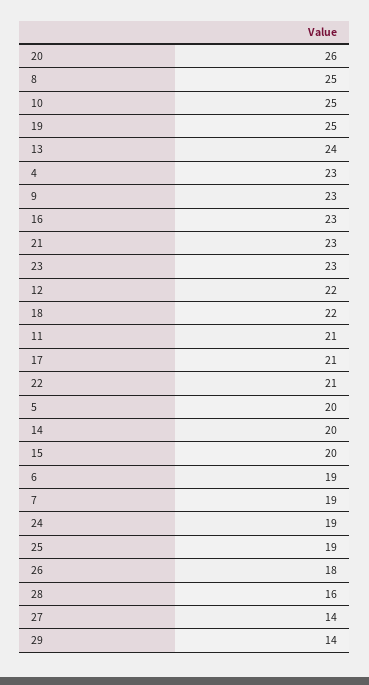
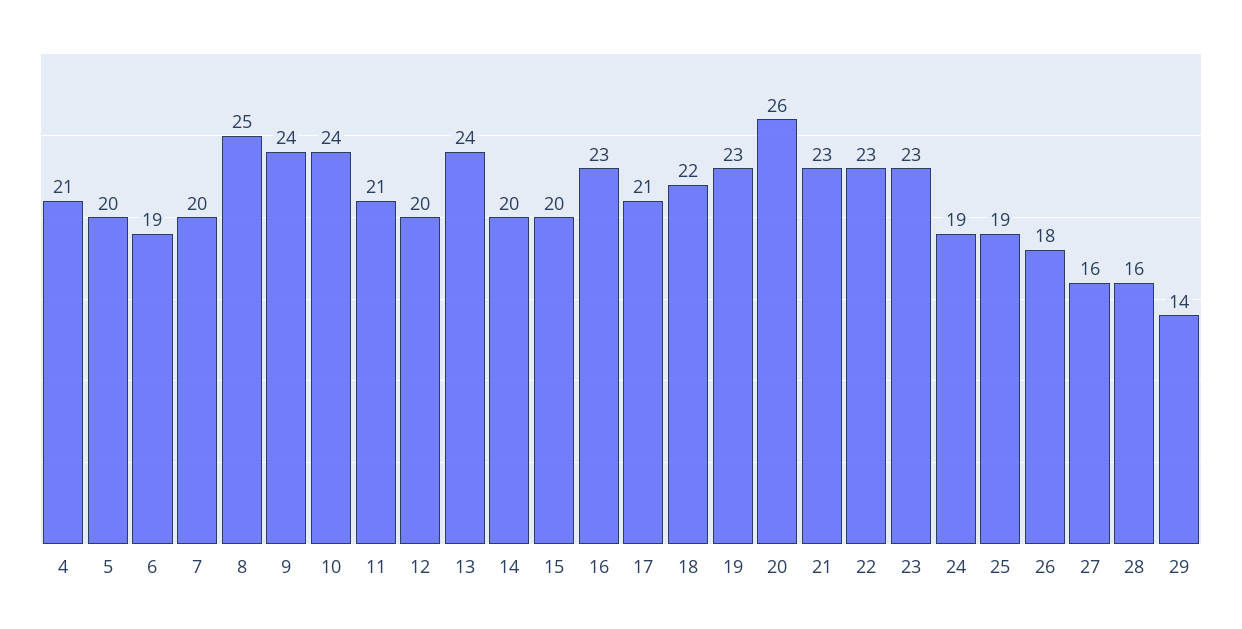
10: 25 -> 24
19: 25 -> 23
4: 23 -> 21
9: 23 -> 24
12: 22 -> 20
22: 21 -> 23
7: 19 -> 20
27: 14 -> 16

